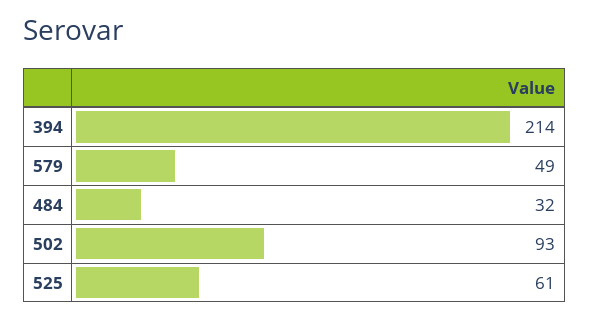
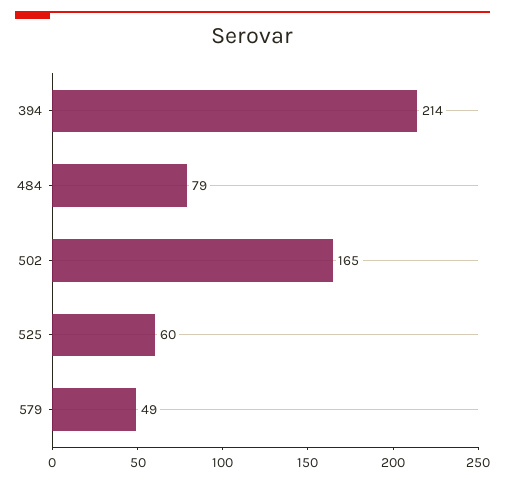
484: 32 -> 79
502: 93 -> 165
525: 61 -> 60

